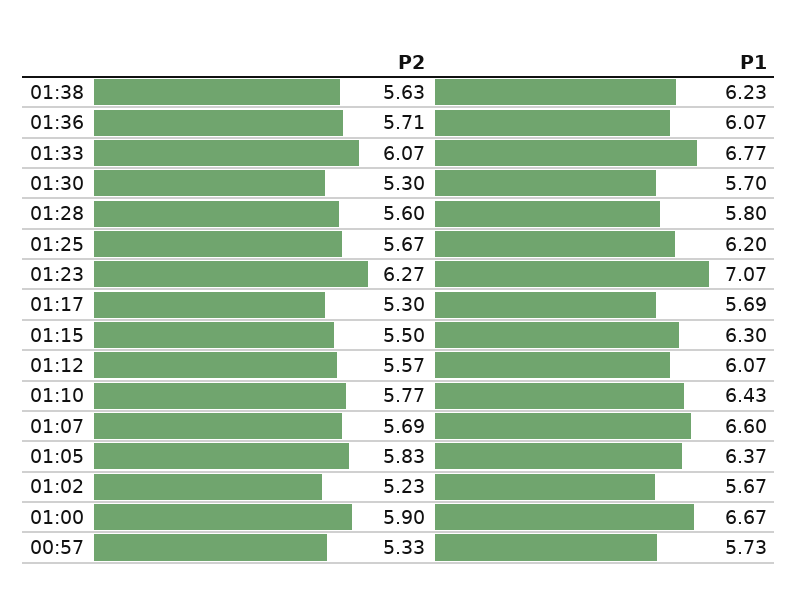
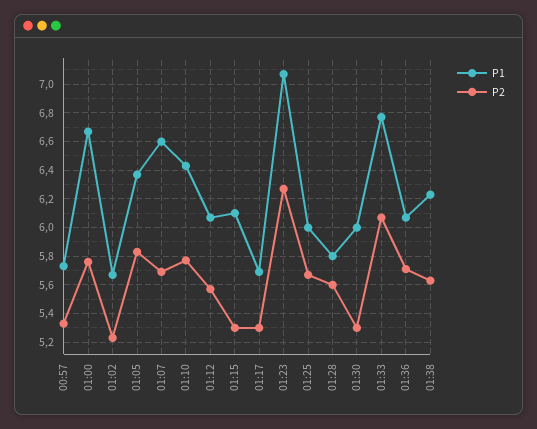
P1, 01:30: 5.7 -> 6
P1, 01:25: 6.2 -> 6
P2, 01:15: 5.5 -> 5.3
P1, 01:15: 6.3 -> 6.1
P2, 01:00: 5.9 -> 5.75

